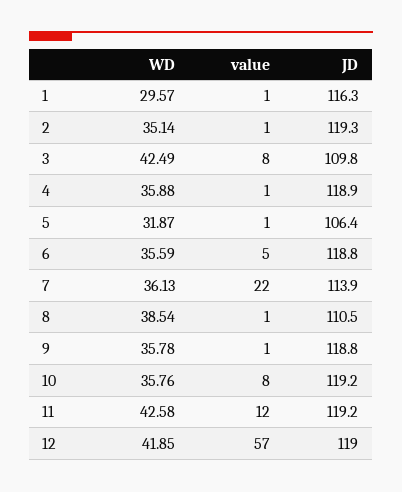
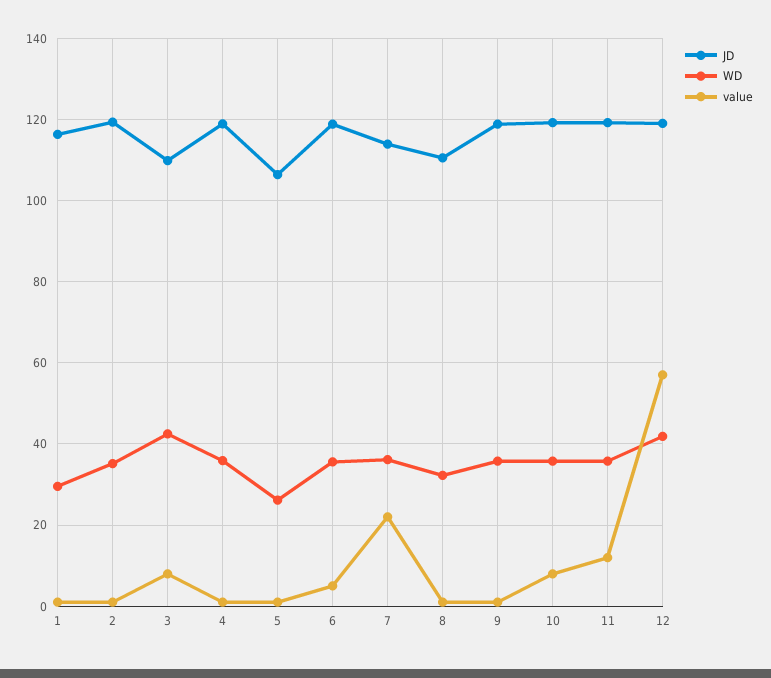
WD, 5: 31.87 -> 26
WD, 8: 38.54 -> 32
WD, 11: 42.58 -> 36

